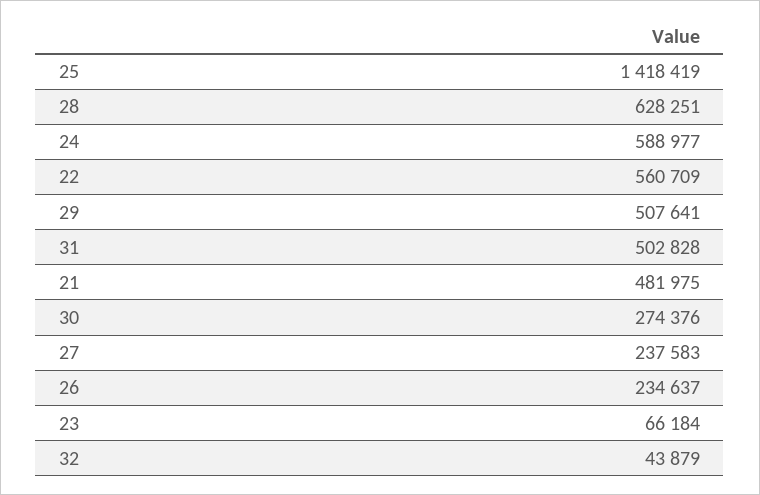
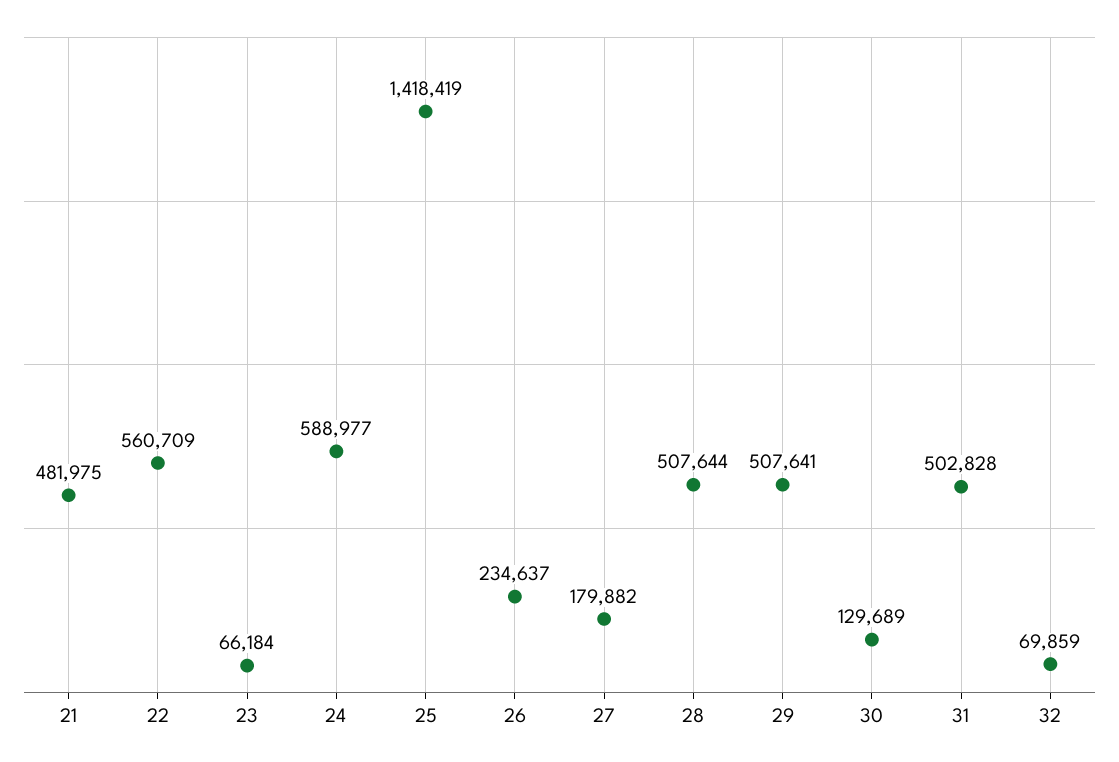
28: 628251 -> 507644
30: 274376 -> 129689
27: 237583 -> 179882
32: 43879 -> 69859

